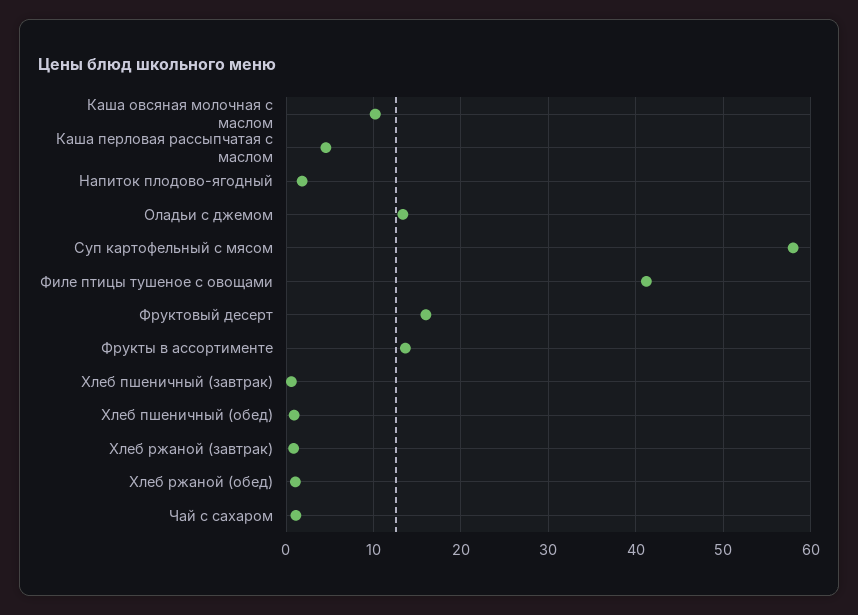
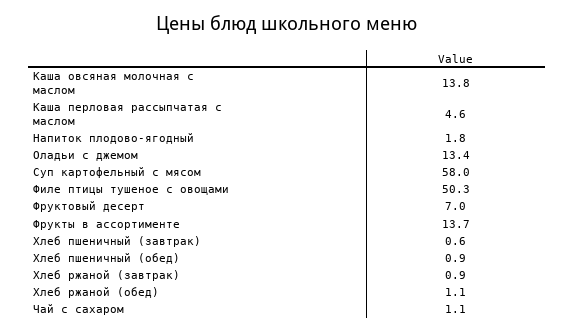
Каша овсяная молочная с маслом: 10 -> 13.8
Филе птицы тушеное с овощами: 41 -> 50.3
Фруктовый десерт: 16 -> 7

